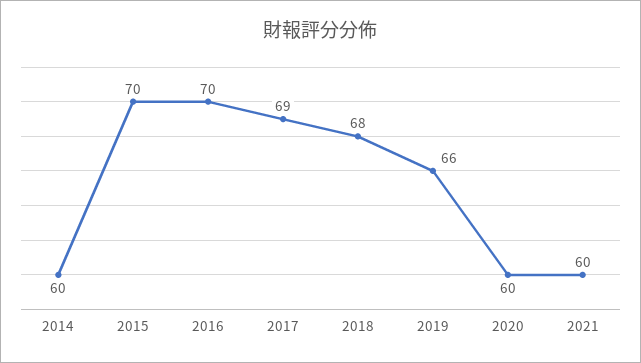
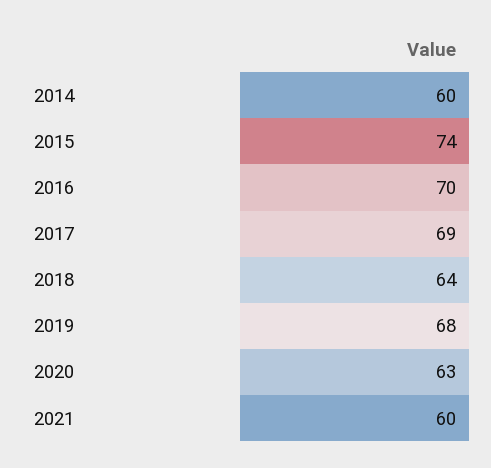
2015: 70 -> 74
2018: 68 -> 64
2019: 66 -> 68
2020: 60 -> 63

